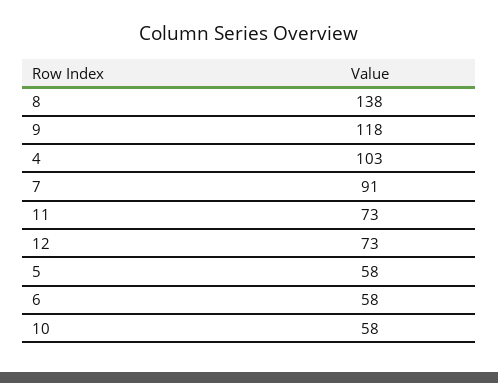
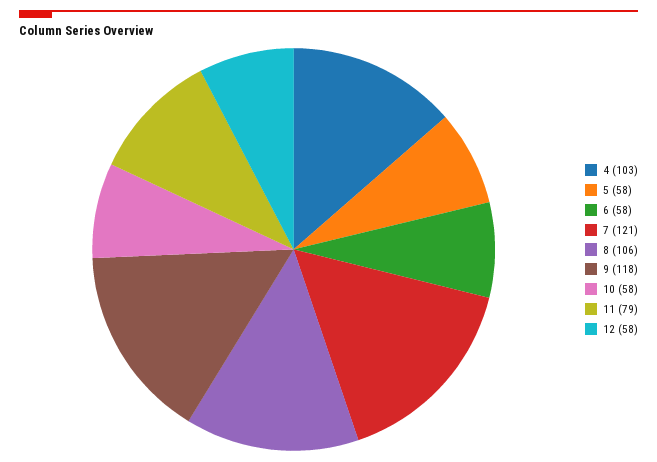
8: 138 -> 106
7: 91 -> 121
11: 73 -> 79
12: 73 -> 58

